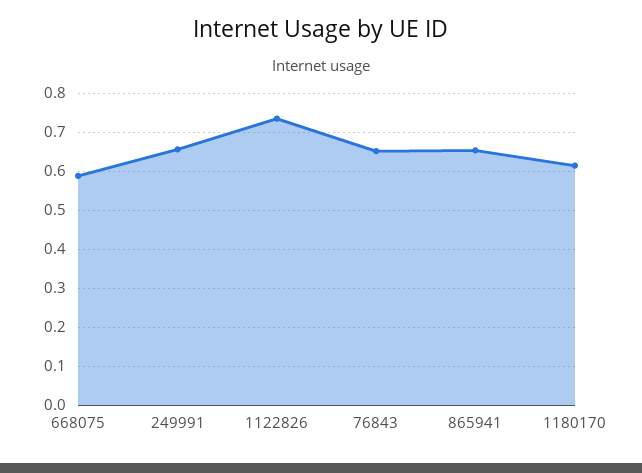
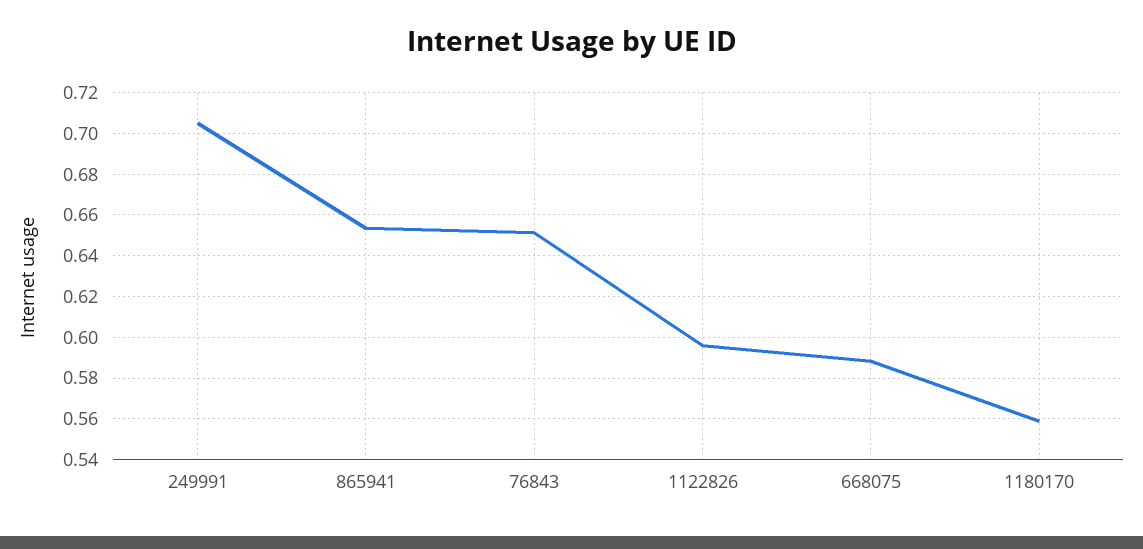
249991: 0.66 -> 0.705
1122826: 0.74 -> 0.595
1180170: 0.62 -> 0.56

